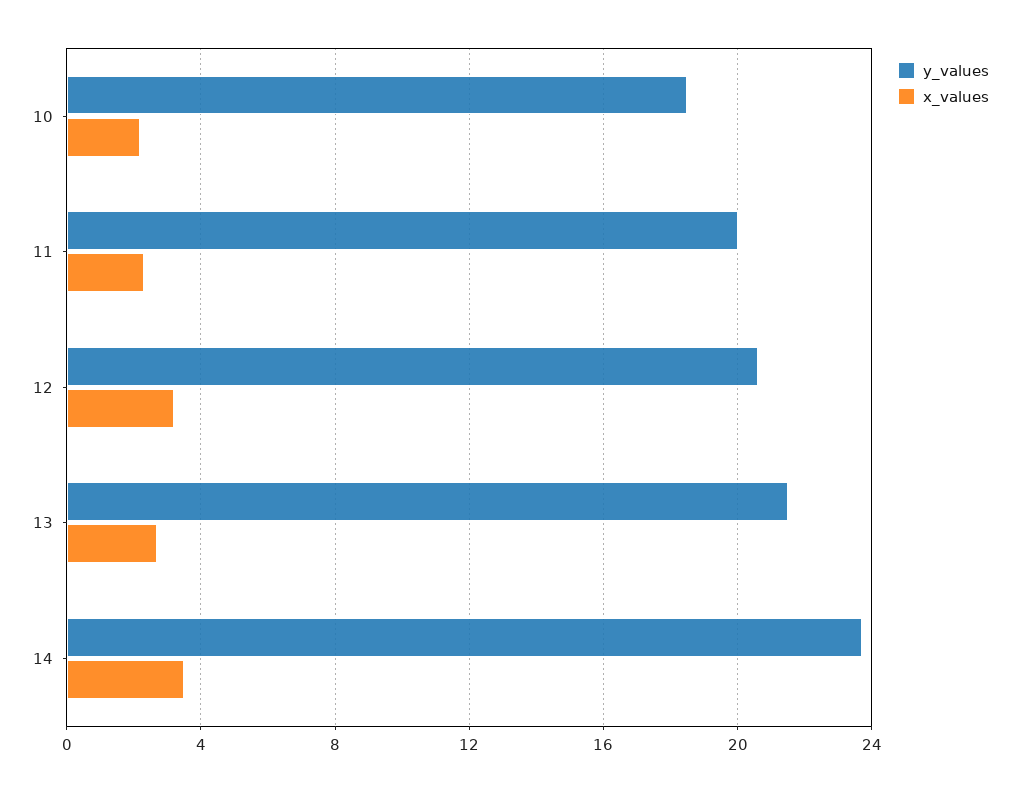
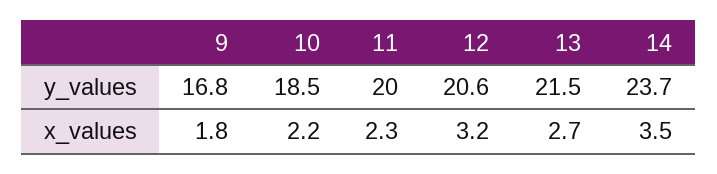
y_values, 9: none -> 16.8
x_values, 9: none -> 1.8

